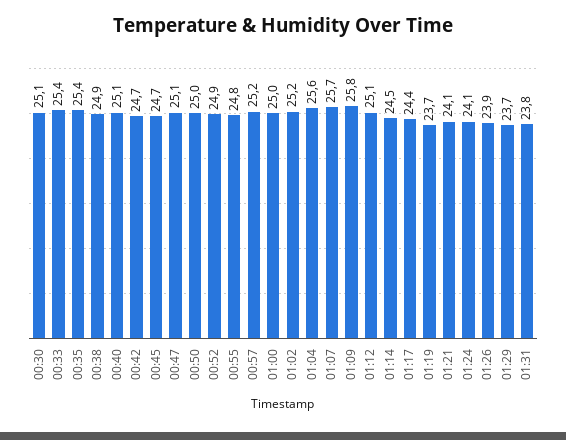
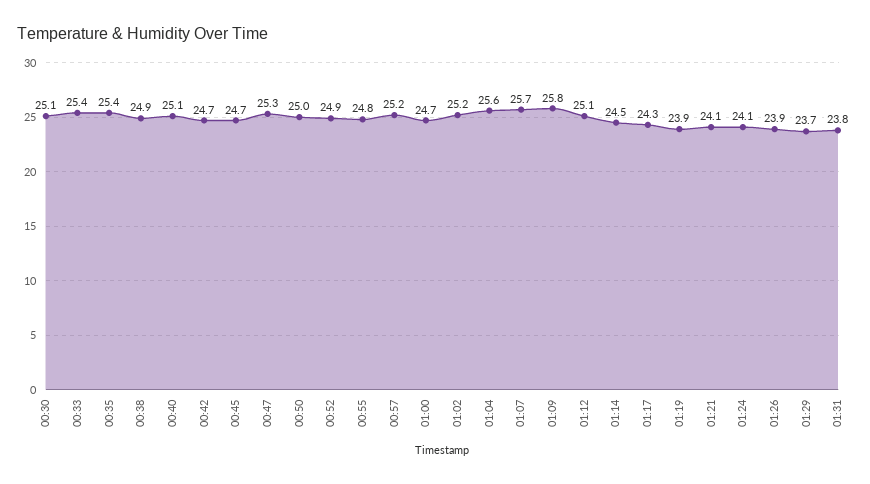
00:47: 25.1 -> 25.3
01:00: 25 -> 24.7
01:17: 24.4 -> 24.3
01:19: 23.7 -> 23.9

